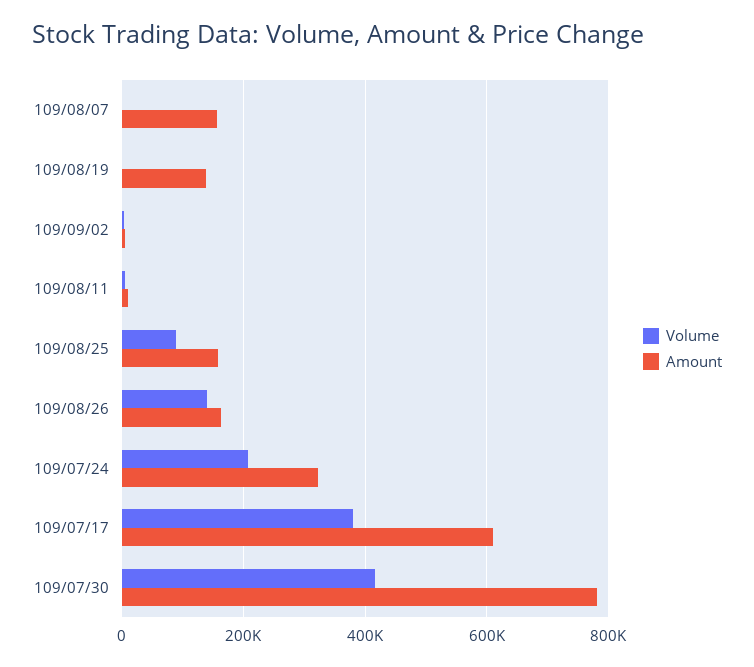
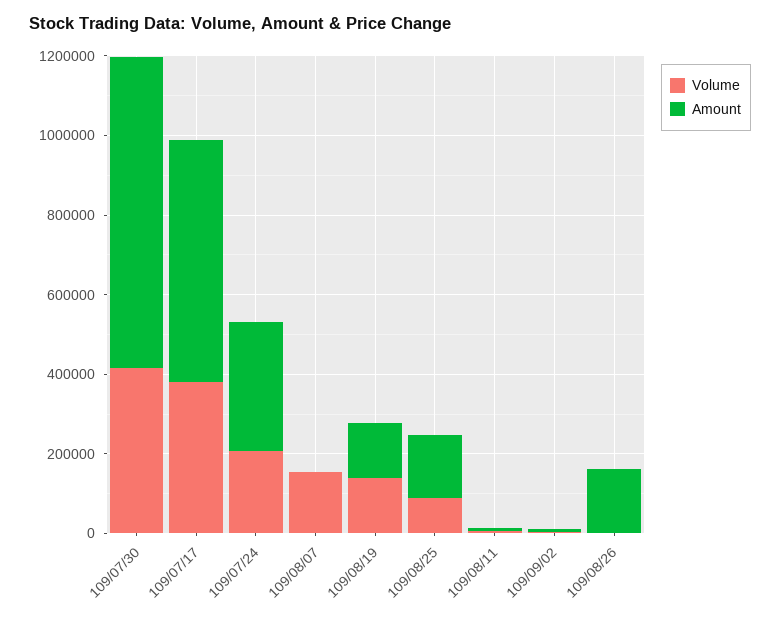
Volume, 109/08/07: 0 -> 150000
Amount, 109/08/07: 160000 -> 0
Volume, 109/08/19: 0 -> 150000
Volume, 109/08/26: 140000 -> 0

